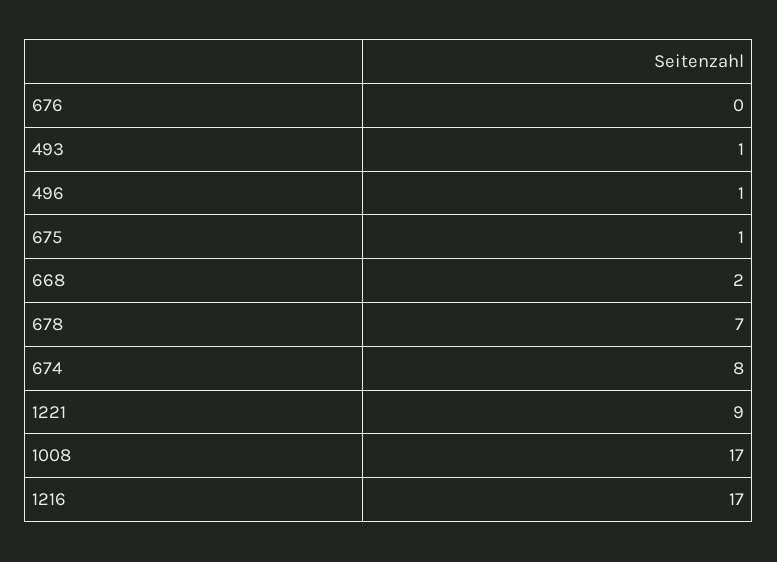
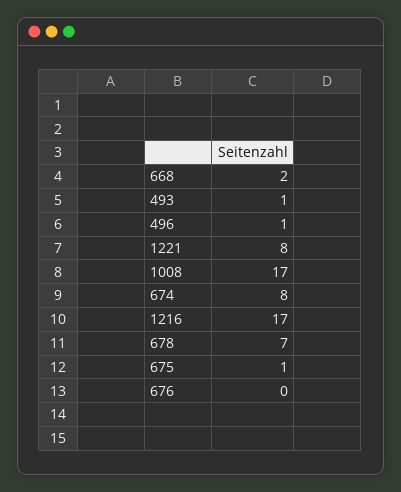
1221: 9 -> 8

